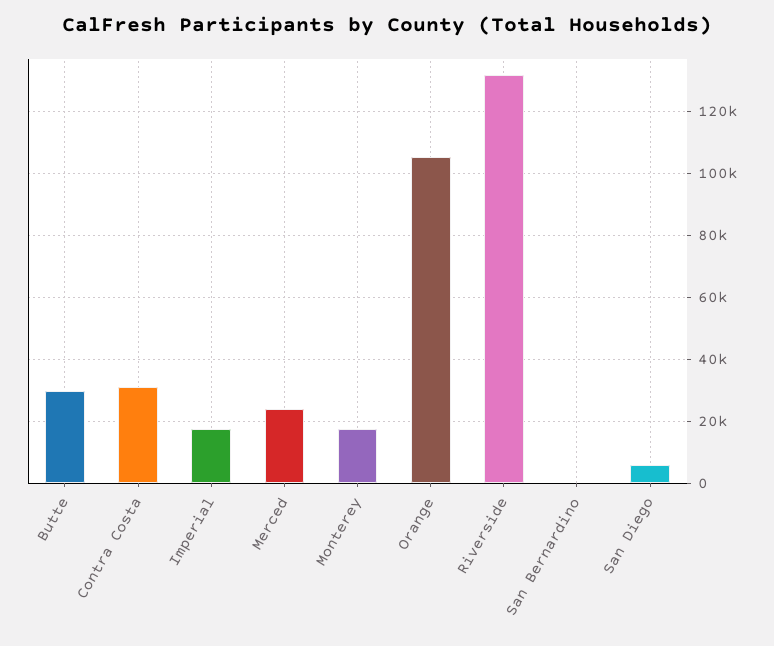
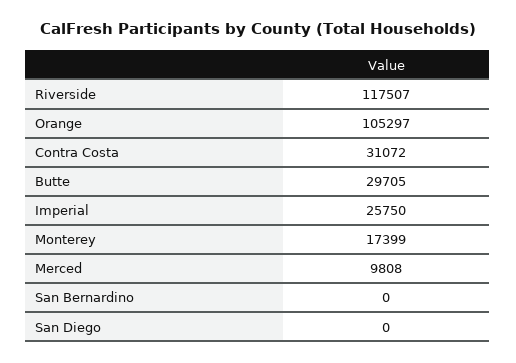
Imperial: 18000 -> 25750
Merced: 24000 -> 9808
Riverside: 132000 -> 117507
San Diego: 6000 -> 0

